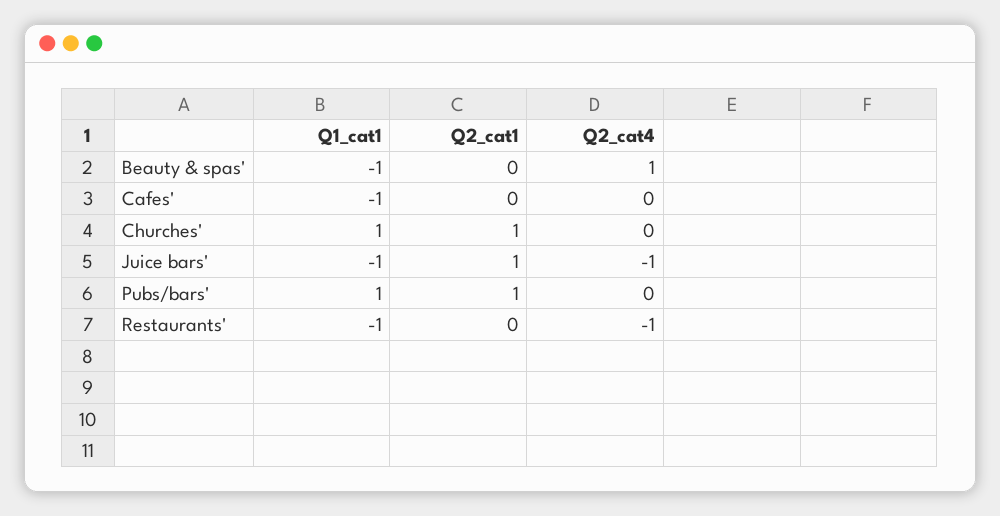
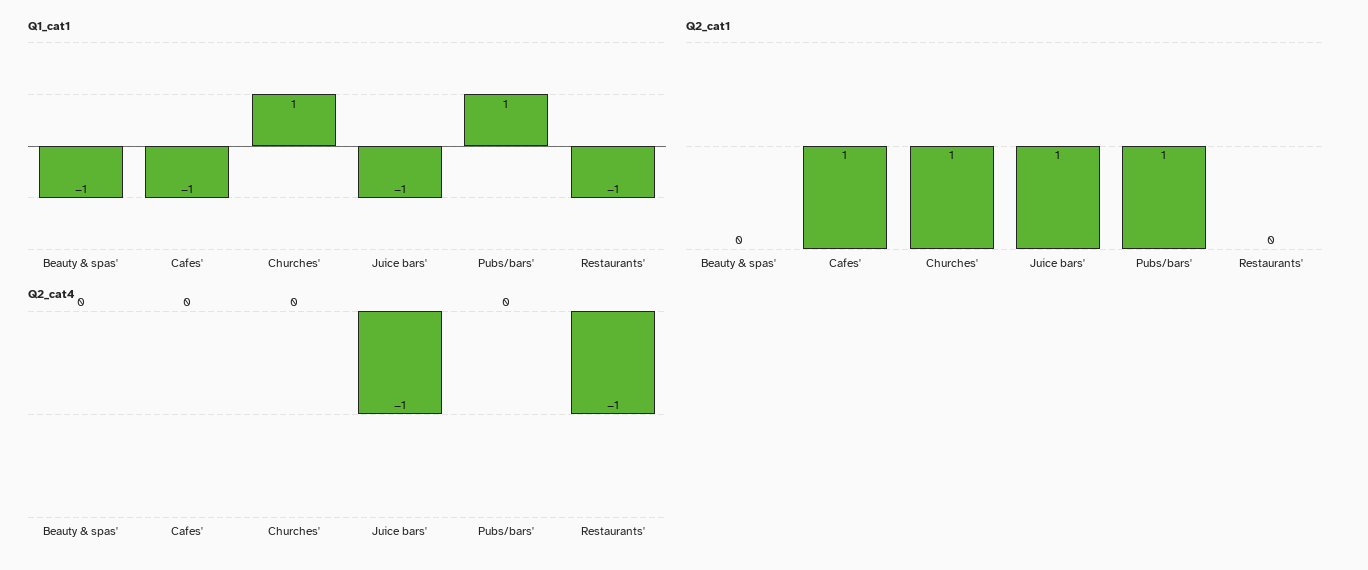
Q2_cat4, Beauty & spas': 1 -> 0
Q2_cat1, Cafes': 0 -> 1

